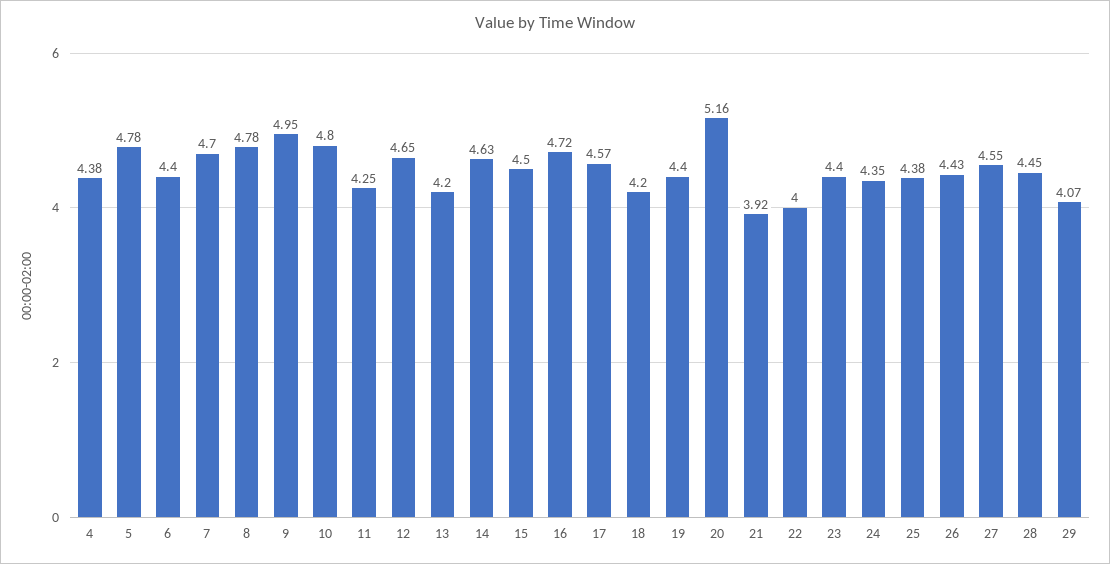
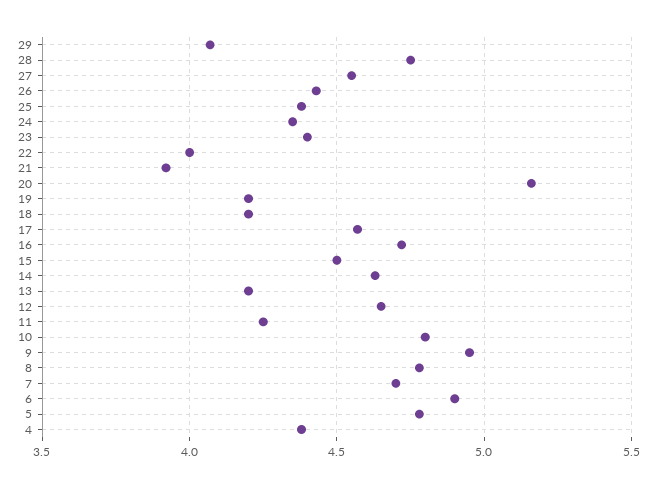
6: 4.4 -> 4.9
19: 4.4 -> 4.2
28: 4.45 -> 4.75

